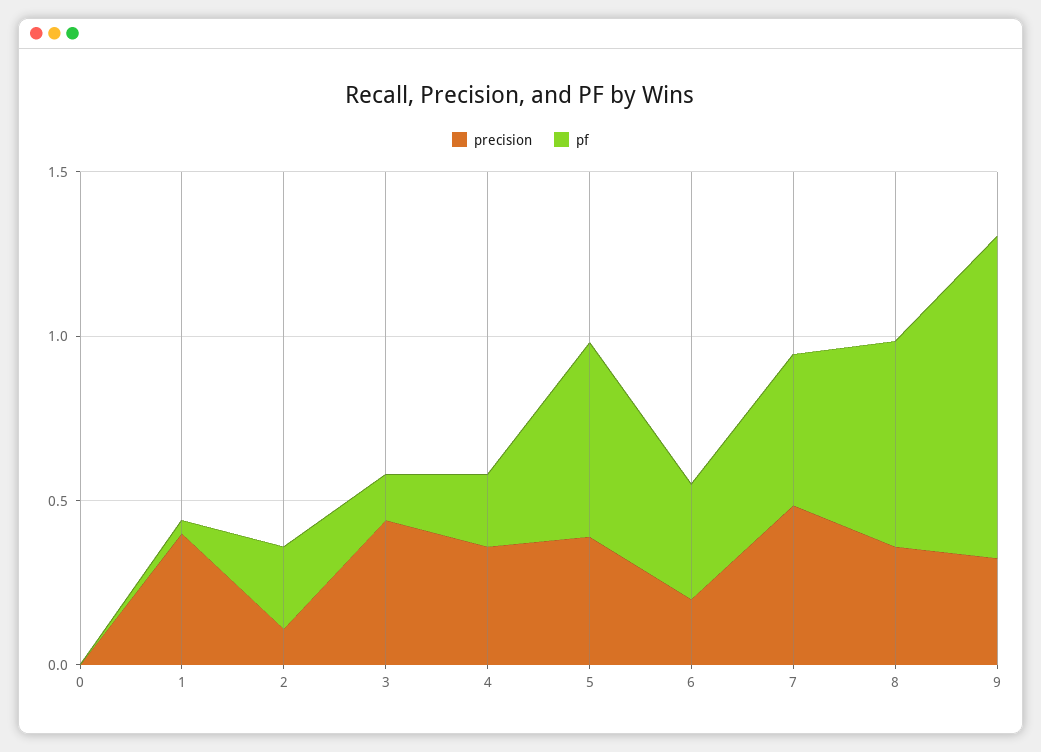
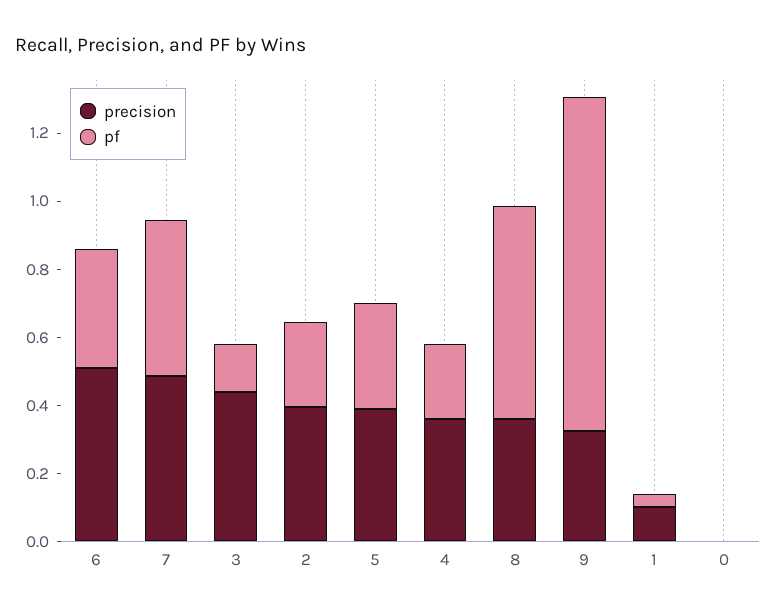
precision, 1: 0.4 -> 0.1
precision, 2: 0.1 -> 0.4
pf, 5: 0.6 -> 0.3
precision, 6: 0.2 -> 0.5

